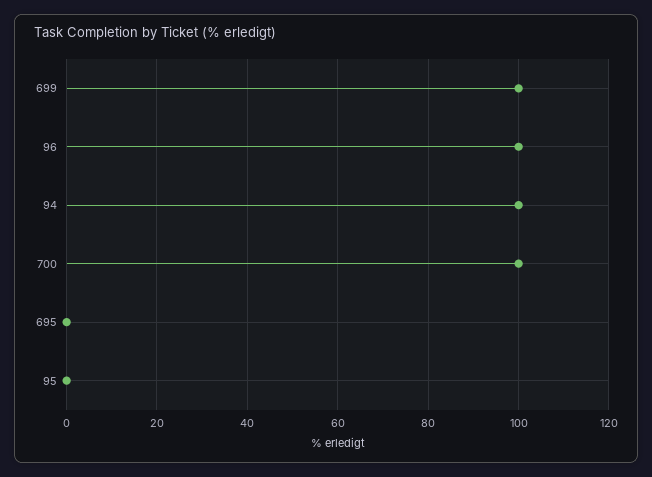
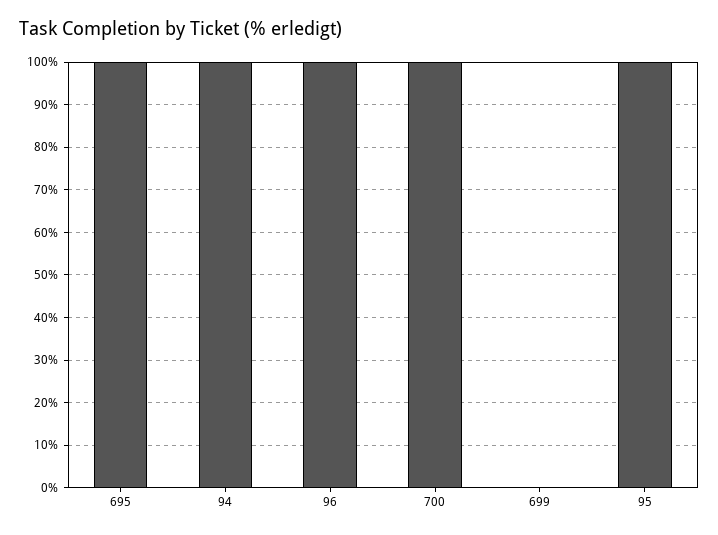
699: 100 -> 0
695: 0 -> 100
95: 0 -> 100

